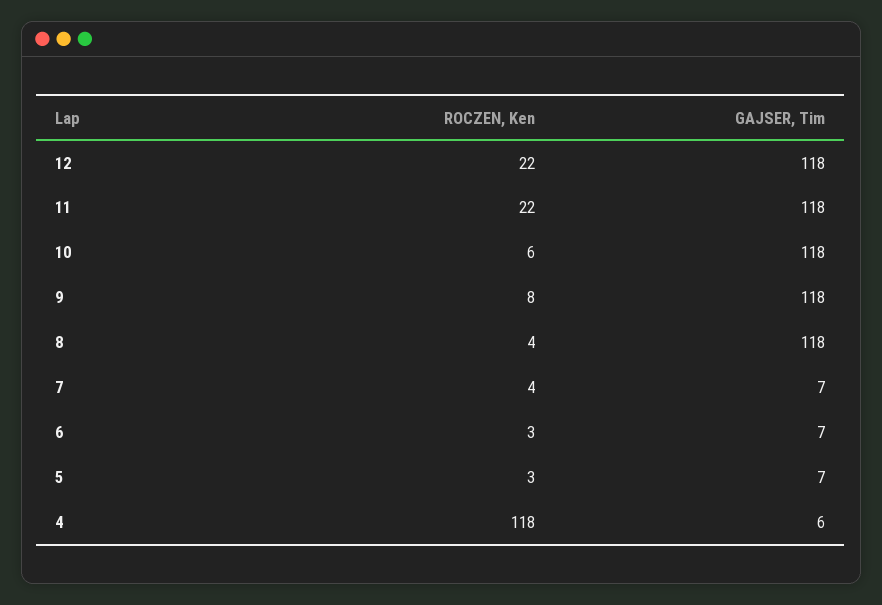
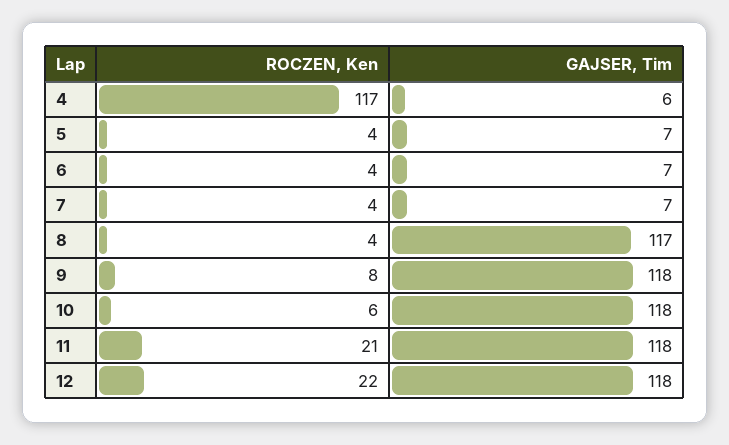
ROCZEN, Ken, 11: 22 -> 21
GAJSER, Tim, 8: 118 -> 117
ROCZEN, Ken, 6: 3 -> 4
ROCZEN, Ken, 5: 3 -> 4
ROCZEN, Ken, 4: 118 -> 117

